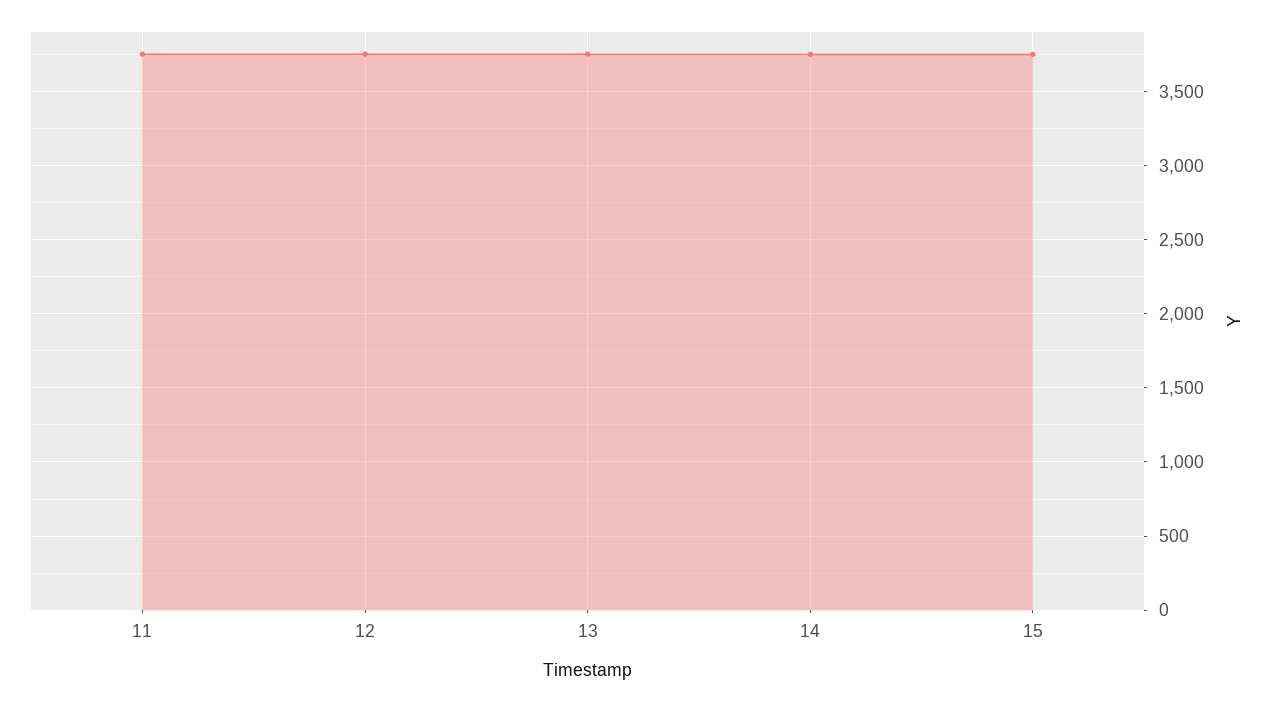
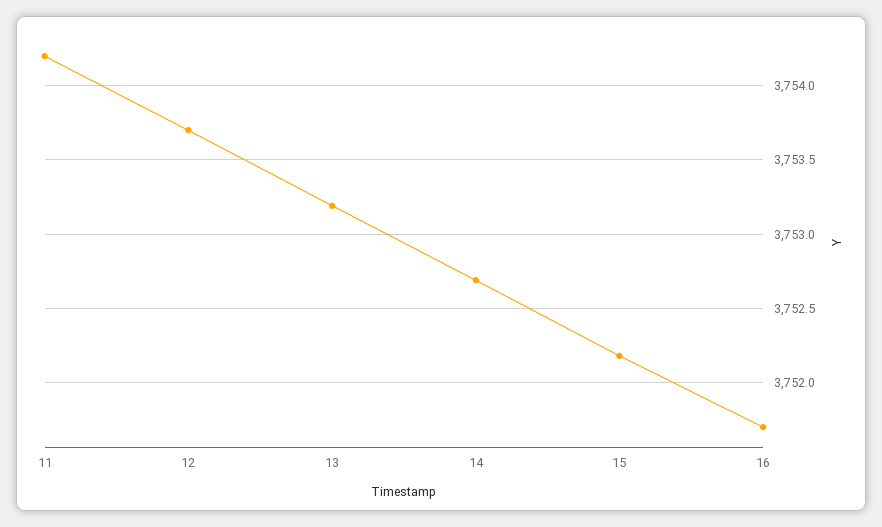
16: none -> 3751.7

